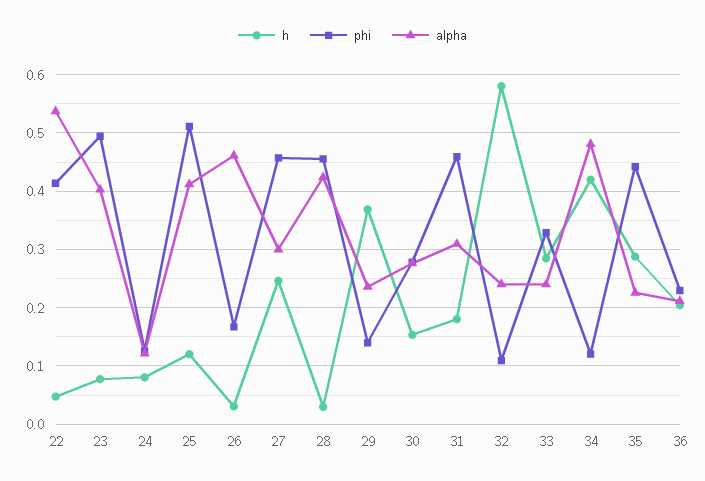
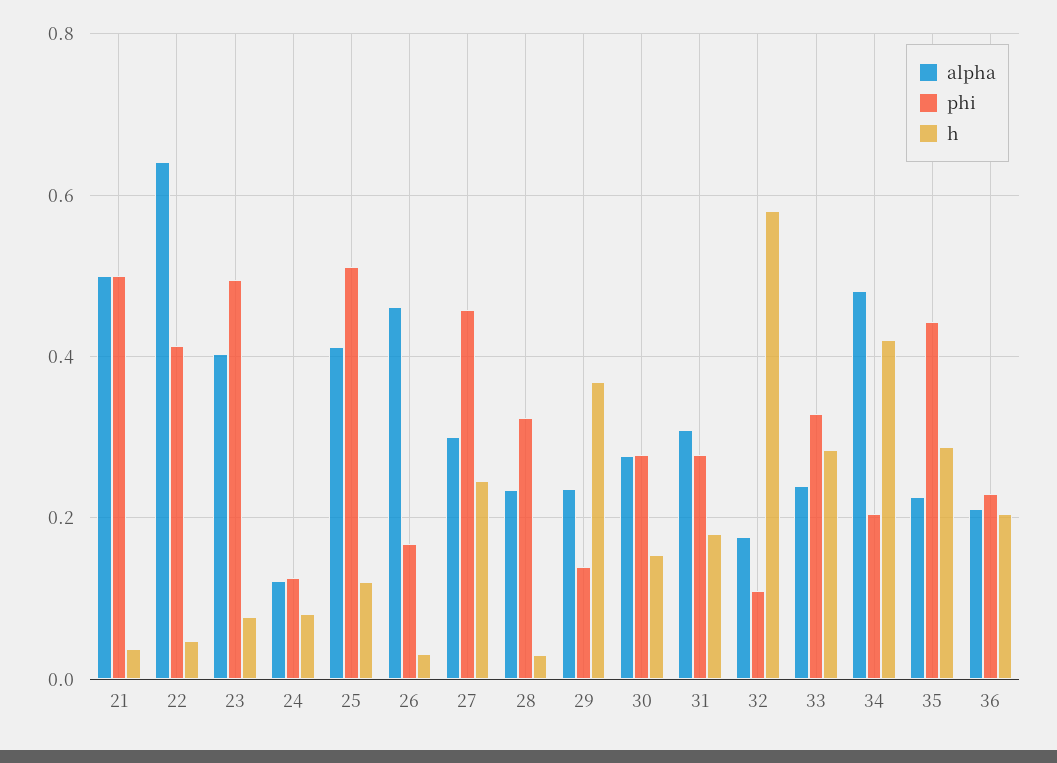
alpha, 22: 0.54 -> 0.64
phi, 28: 0.46 -> 0.32
alpha, 28: 0.42 -> 0.24
phi, 31: 0.46 -> 0.28
alpha, 32: 0.24 -> 0.18
phi, 34: 0.12 -> 0.2
alpha, 21: none -> 0.5
phi, 21: none -> 0.5
h, 21: none -> 0.04

